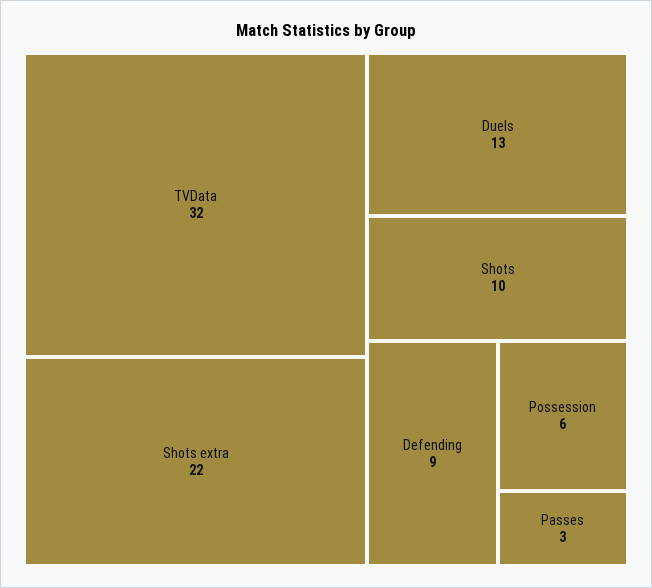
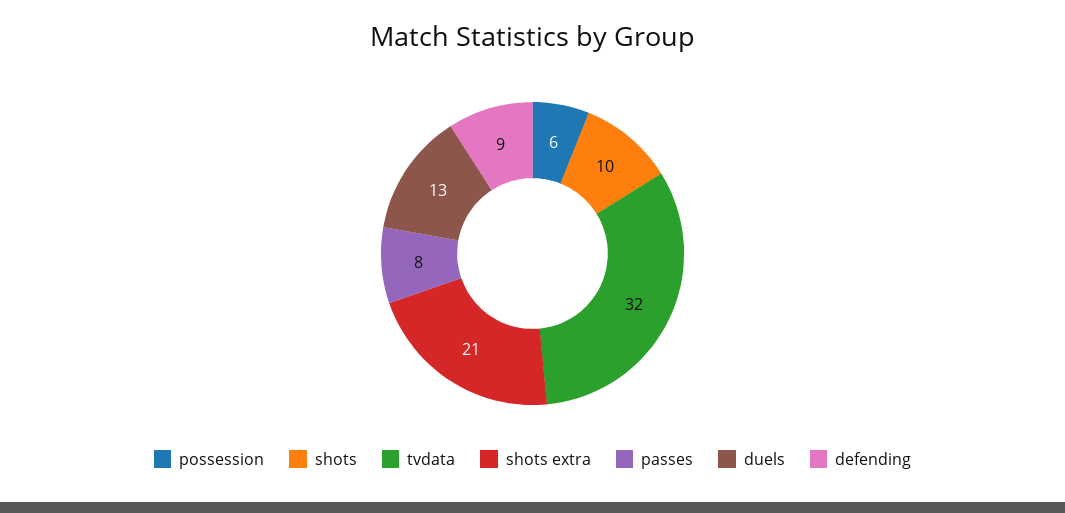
Shots extra: 22 -> 21
Passes: 3 -> 8

